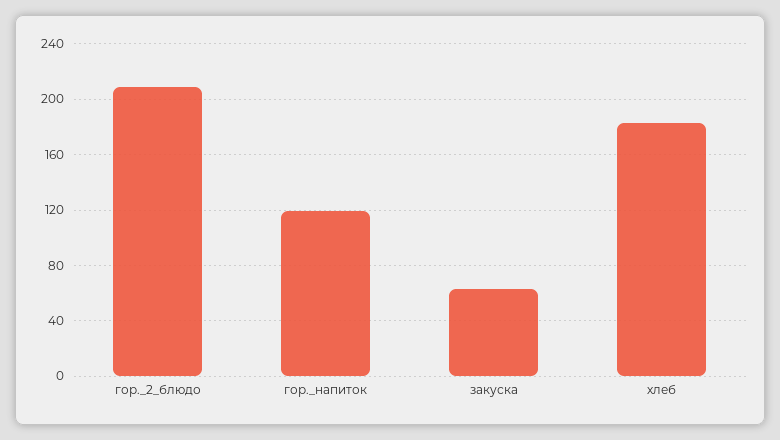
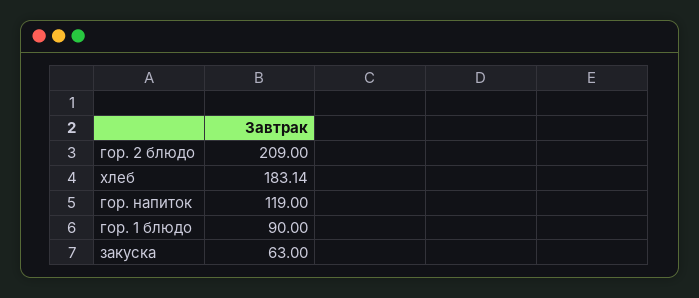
гор. 1 блюдо: none -> 90

